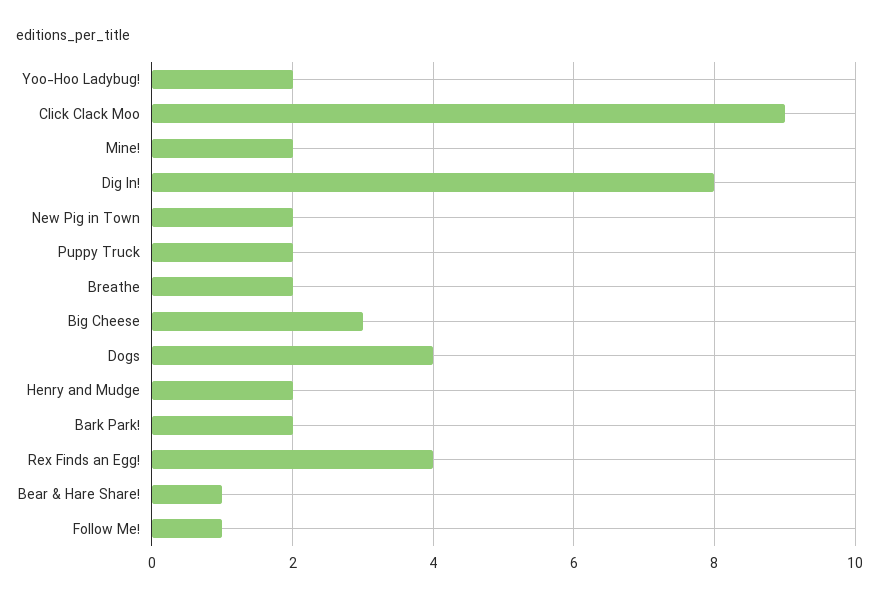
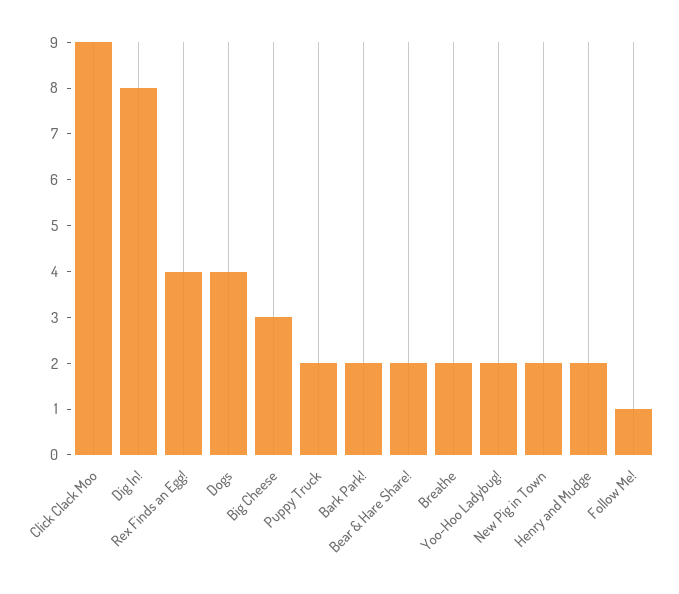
Mine!: 2 -> none
Bear & Hare Share!: 1 -> 2

